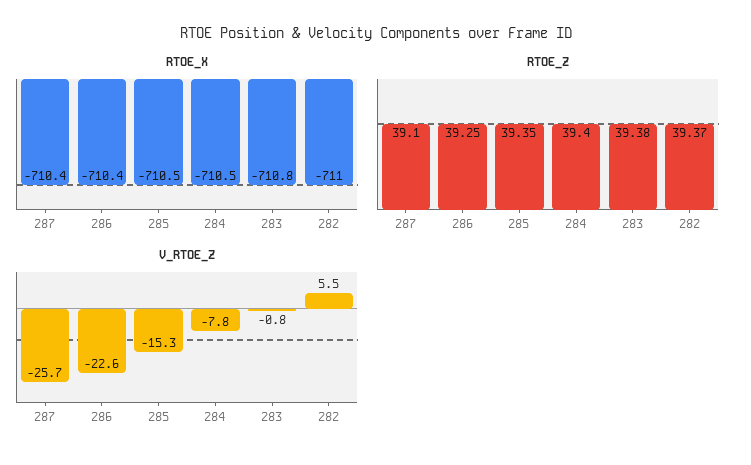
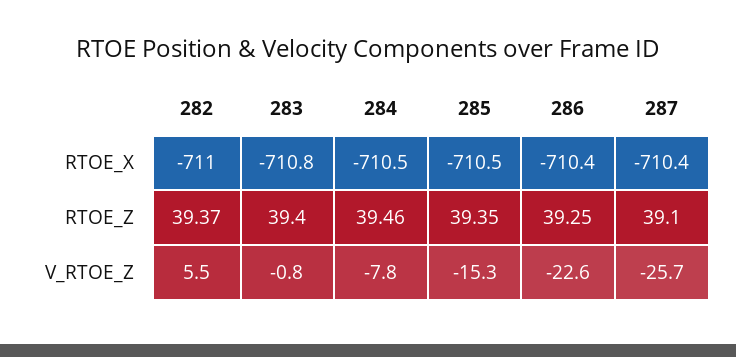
RTOE_Z, 284: 39.4 -> 39.46
RTOE_Z, 283: 39.38 -> 39.4

